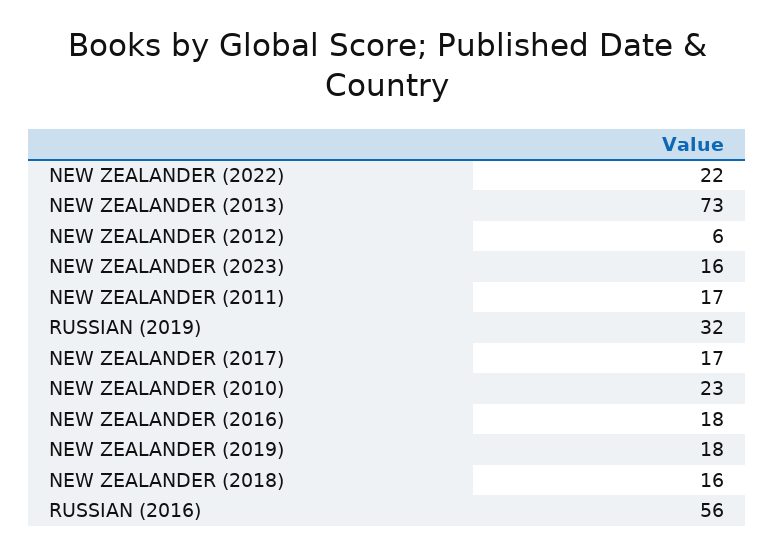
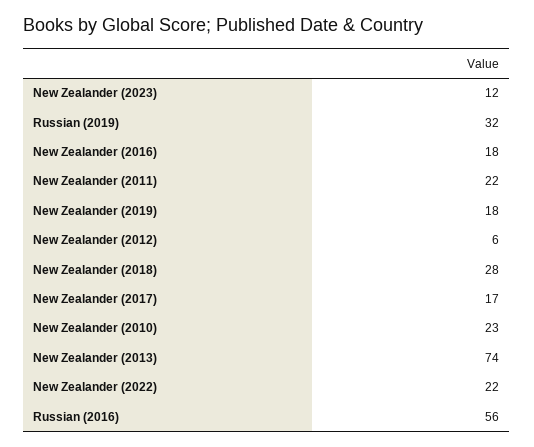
NEW ZEALANDER (2013): 73 -> 74
NEW ZEALANDER (2023): 16 -> 12
NEW ZEALANDER (2011): 17 -> 22
NEW ZEALANDER (2018): 16 -> 28

